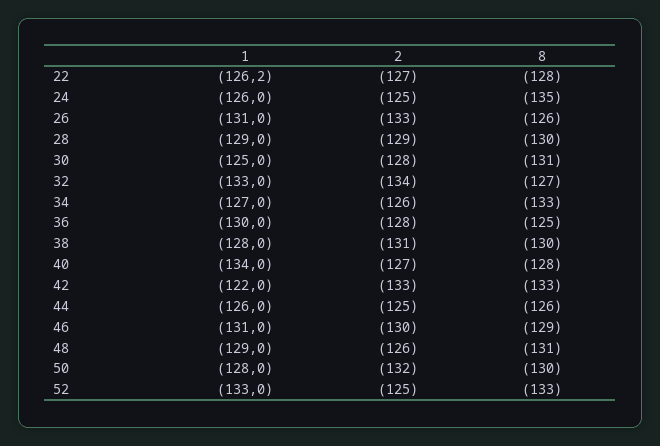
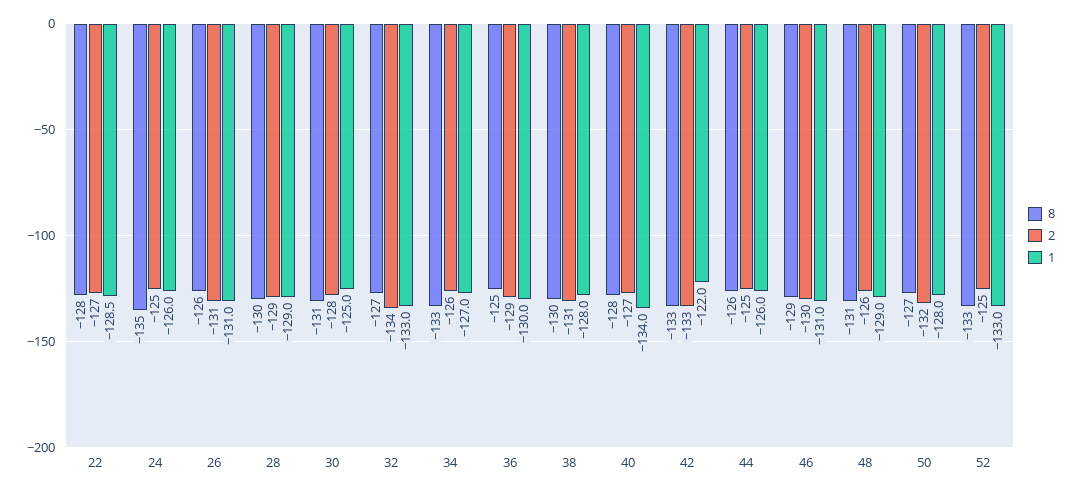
1, 22: -126.2 -> -128.5
2, 26: -133 -> -131
2, 36: -128 -> -129
8, 50: -130 -> -127

